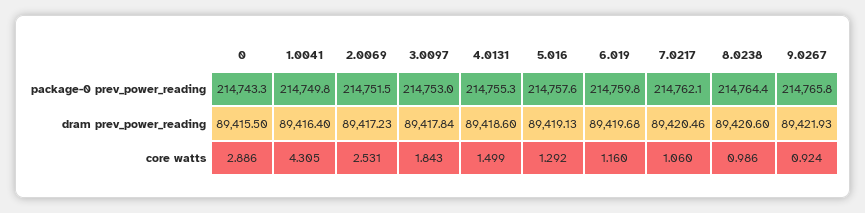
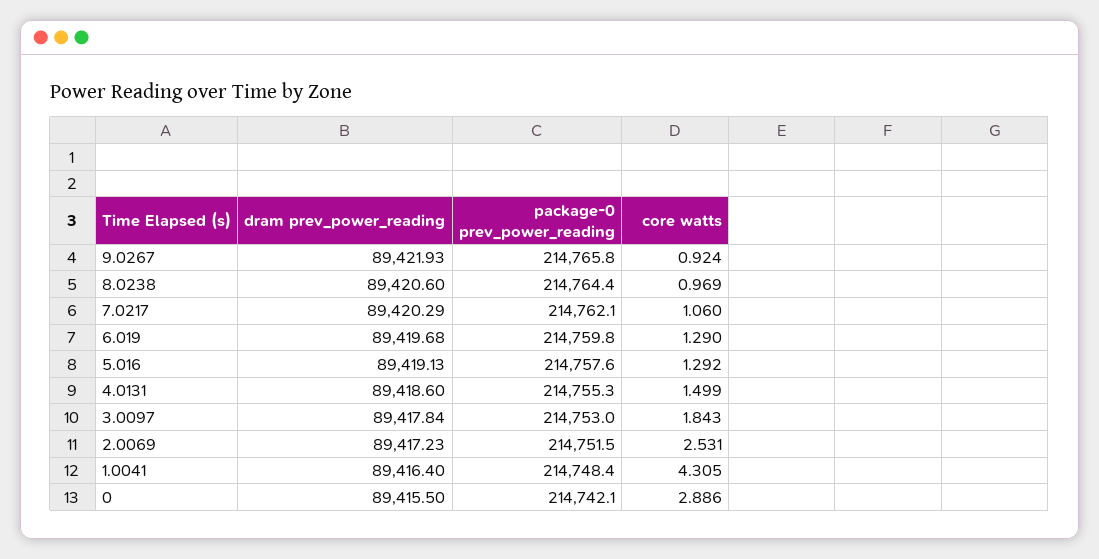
0, package-0 prev_power_reading: 214743.3 -> 214742.1
1.0041, package-0 prev_power_reading: 214749.8 -> 214748.4
7.0217, dram prev_power_reading: 89420.46 -> 89420.29
6.019, core watts: 1.16 -> 1.29
8.0238, core watts: 0.986 -> 0.969

